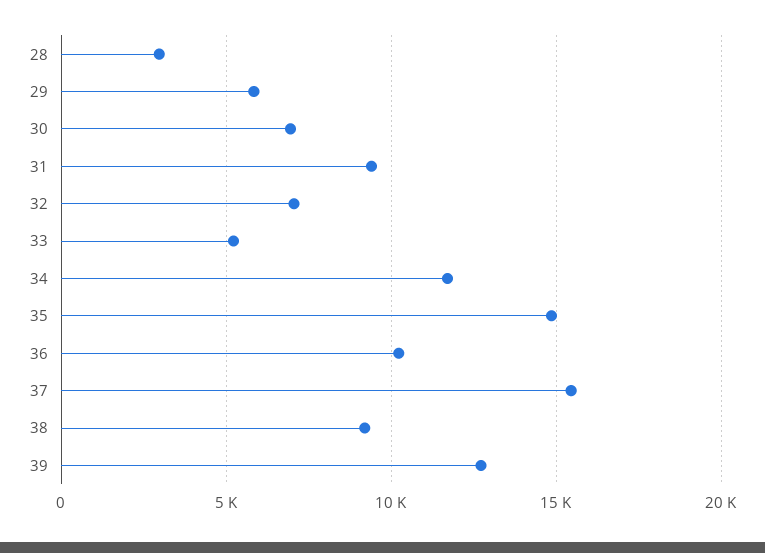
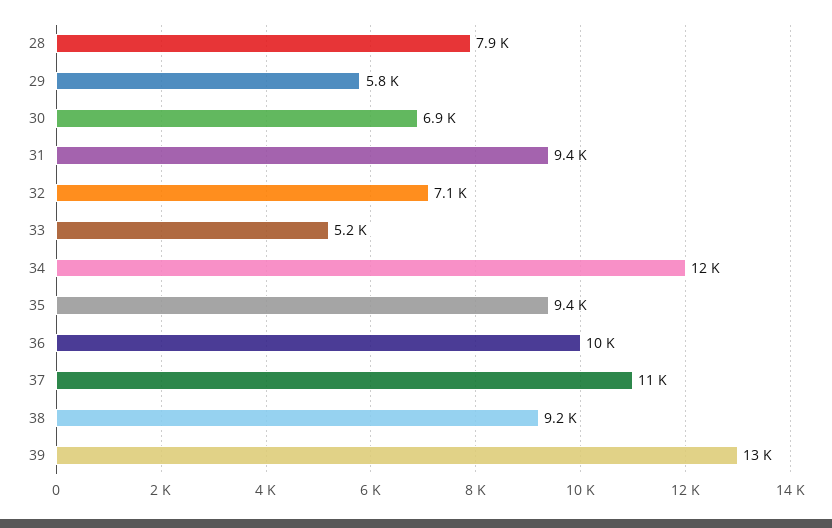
28: 3000 -> 7900
35: 15000 -> 9400
37: 15500 -> 11000

